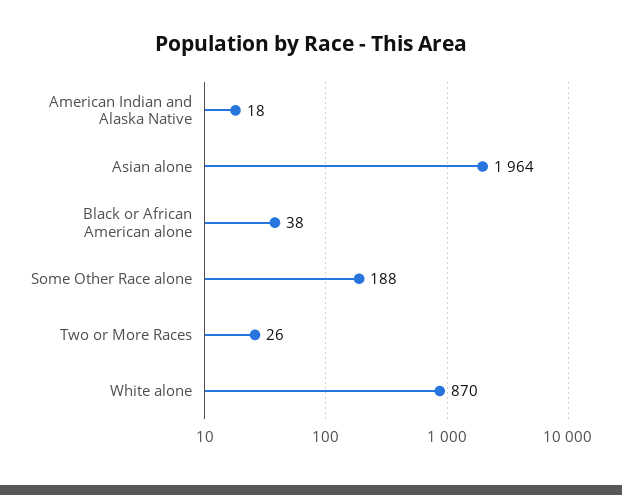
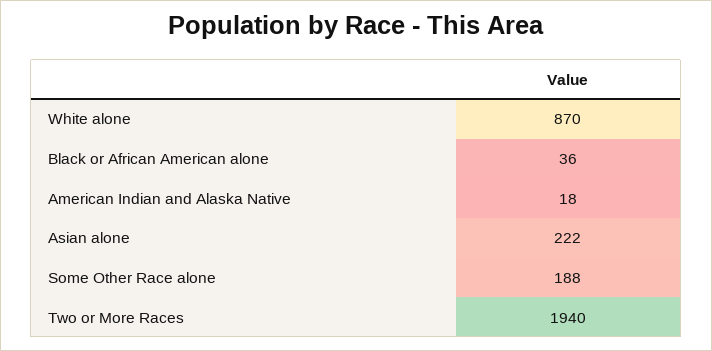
Asian alone: 1964 -> 222
Black or African American alone: 38 -> 36
Two or More Races: 26 -> 1940

